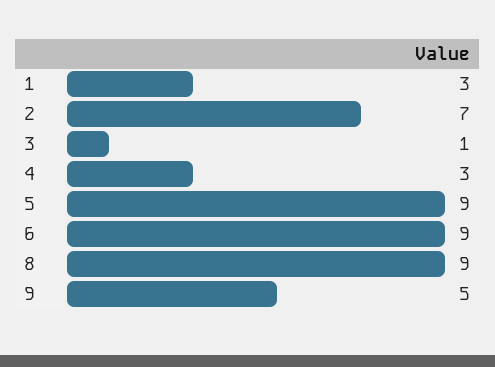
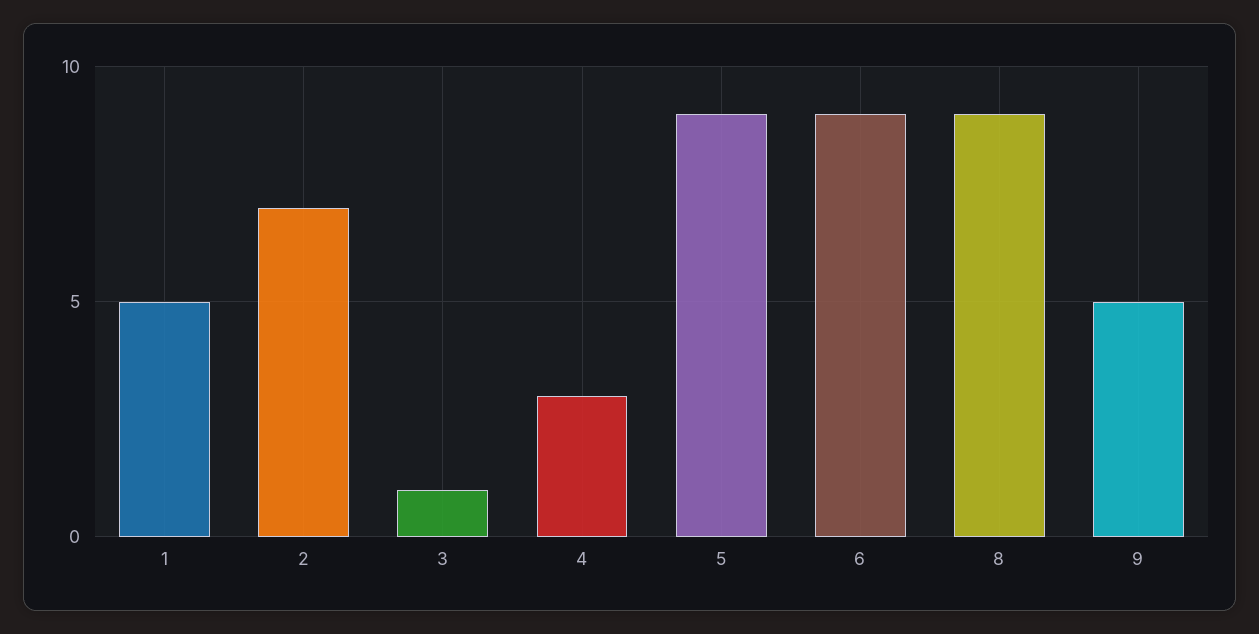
1: 3 -> 5

